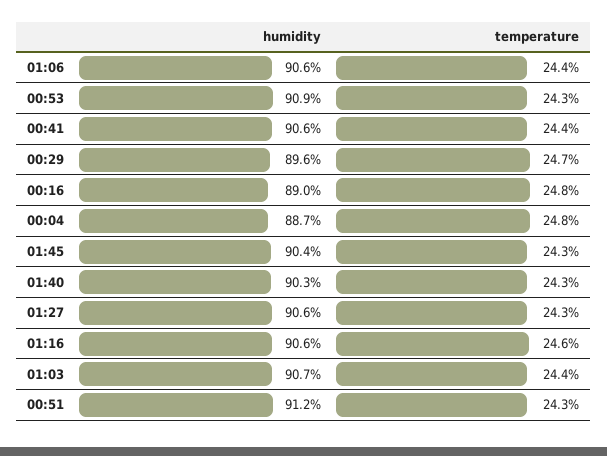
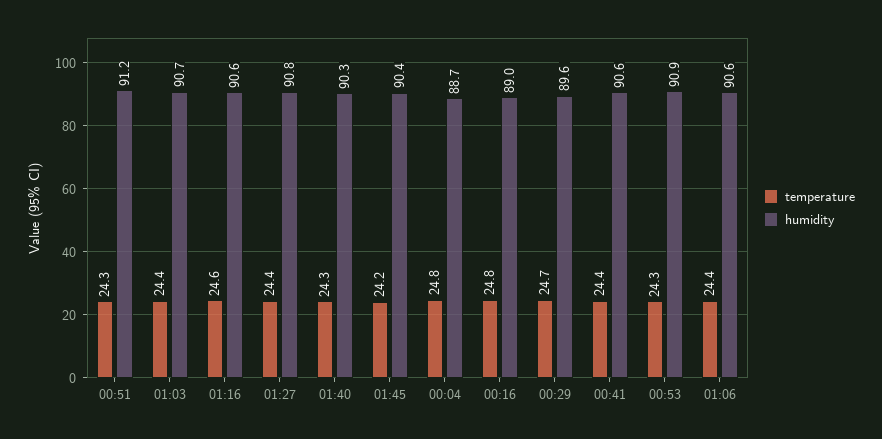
temperature, 01:45: 24.3 -> 24.2
humidity, 01:27: 90.6 -> 90.8
temperature, 01:27: 24.3 -> 24.4

